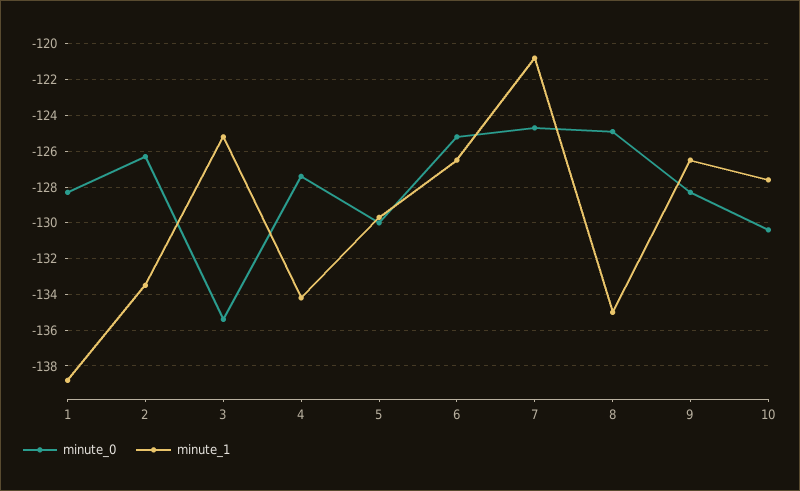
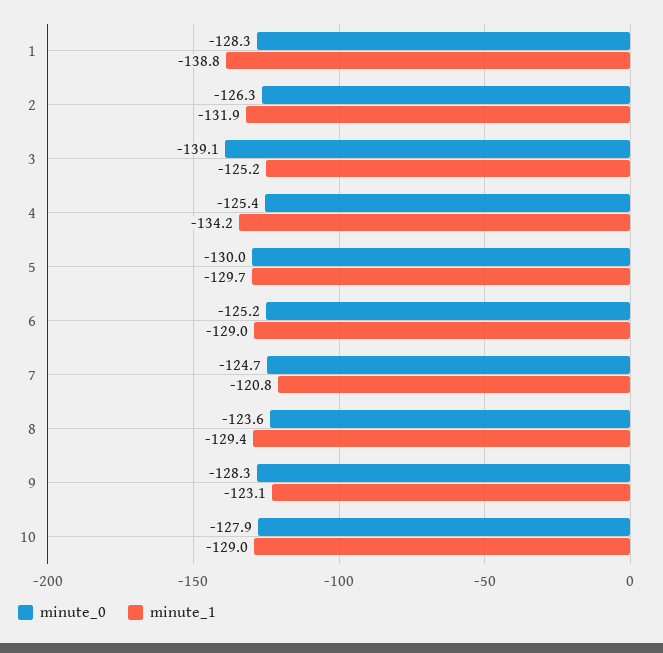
minute_1, 2: -133.5 -> -131.9
minute_0, 3: -135.5 -> -139.1
minute_0, 4: -127.5 -> -125.4
minute_1, 6: -126.5 -> -129
minute_0, 8: -125 -> -123.6
minute_1, 8: -135 -> -129.4
minute_1, 9: -126.5 -> -123.1
minute_0, 10: -130.5 -> -127.9
minute_1, 10: -127.5 -> -129

